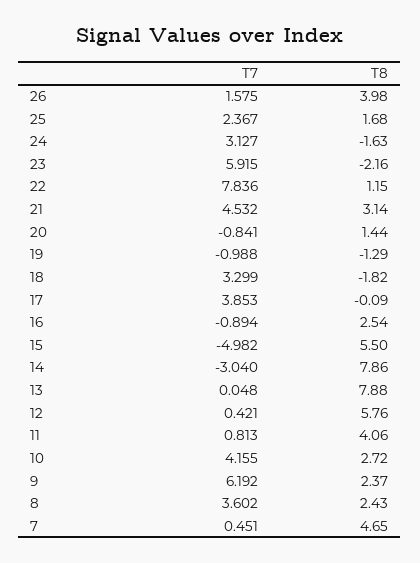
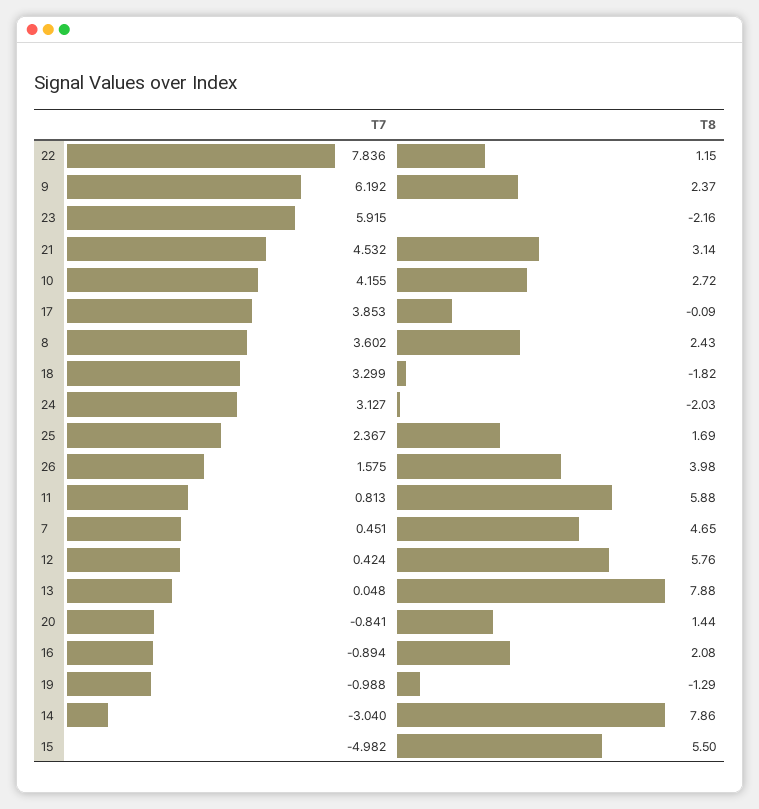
T8, 25: 1.68 -> 1.69
T8, 24: -1.63 -> -2.03
T8, 16: 2.54 -> 2.08
T7, 12: 0.421 -> 0.424
T8, 11: 4.06 -> 5.88

